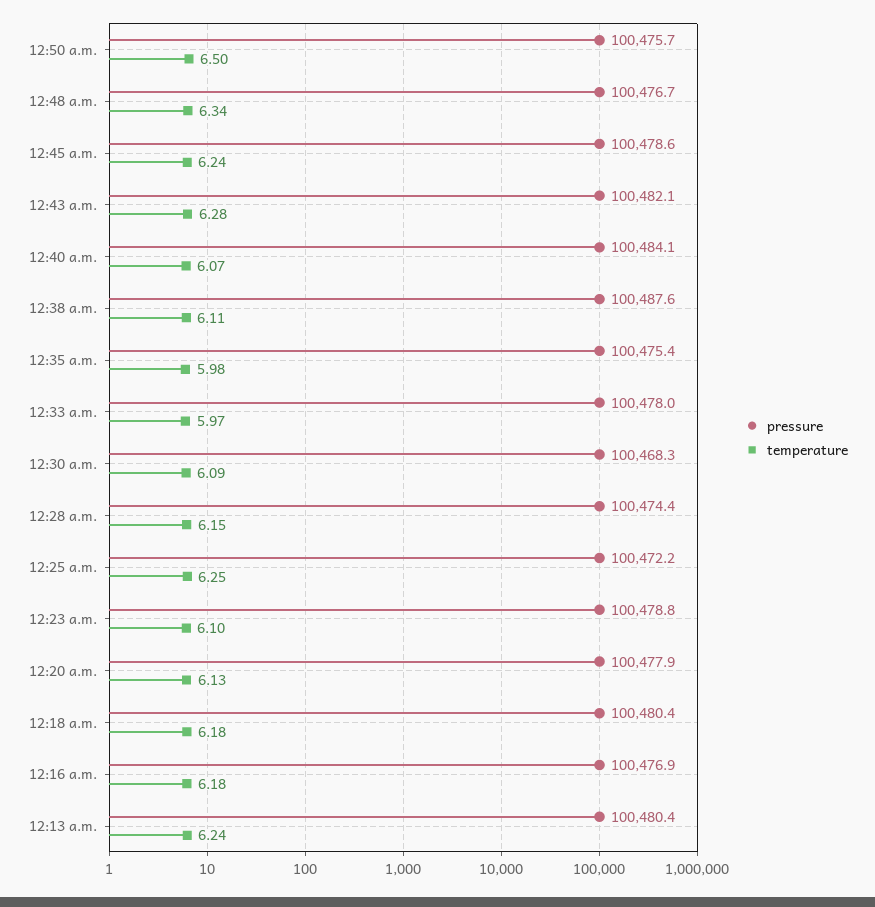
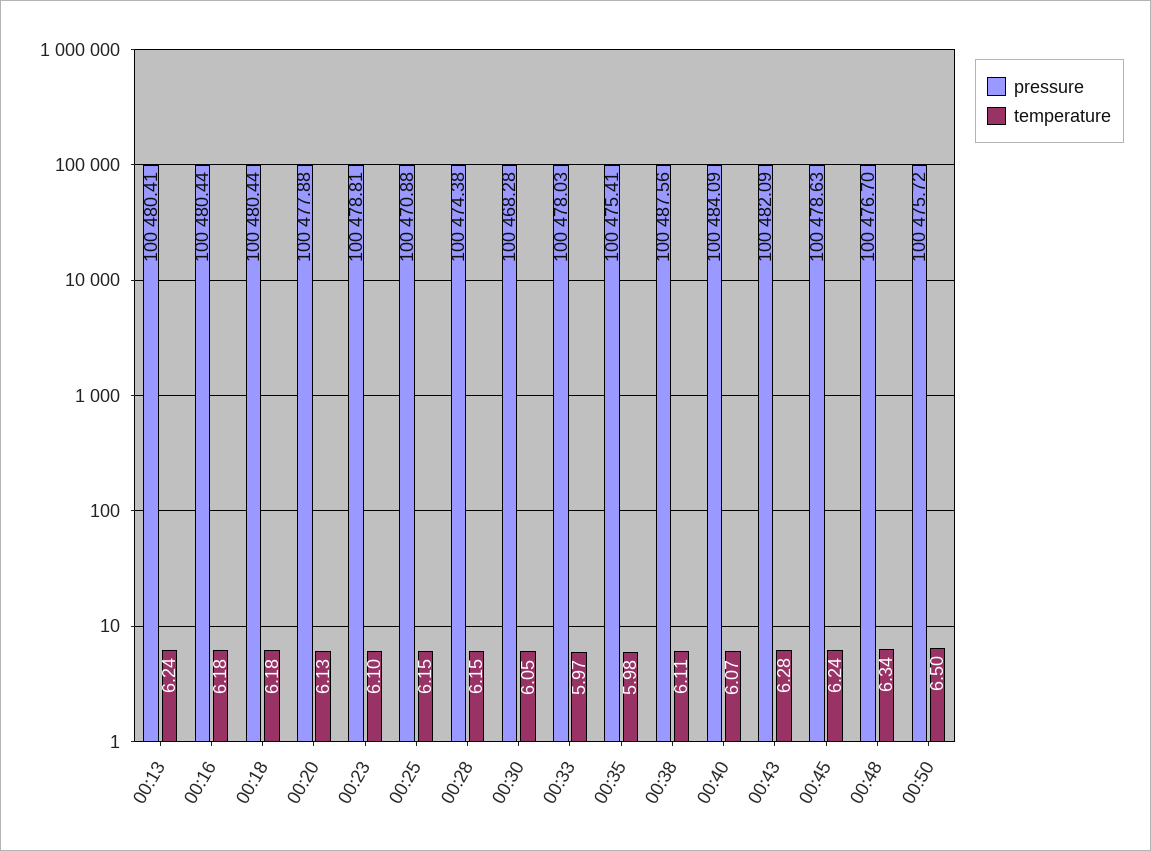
temperature, 12:30 a.m.: 6.09 -> 6.05
pressure, 12:25 a.m.: 100472.2 -> 100470.88
temperature, 12:25 a.m.: 6.25 -> 6.15
pressure, 12:16 a.m.: 100476.9 -> 100480.44

